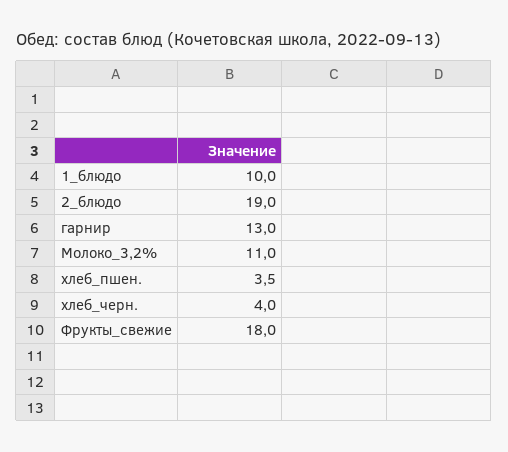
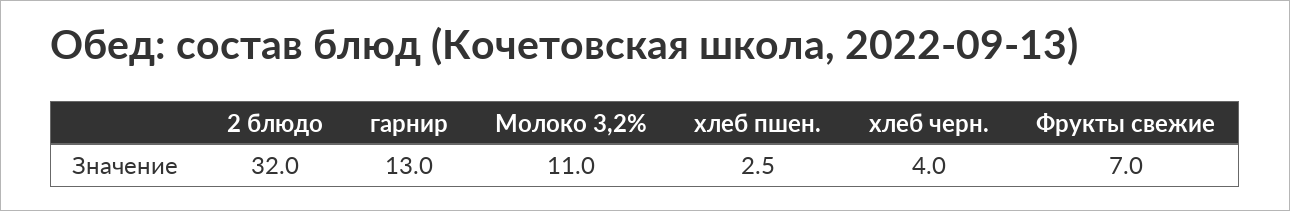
1_блюдо: 10 -> none
2_блюдо: 19 -> 32
хлеб_пшен.: 3.5 -> 2.5
Фрукты_свежие: 18 -> 7

